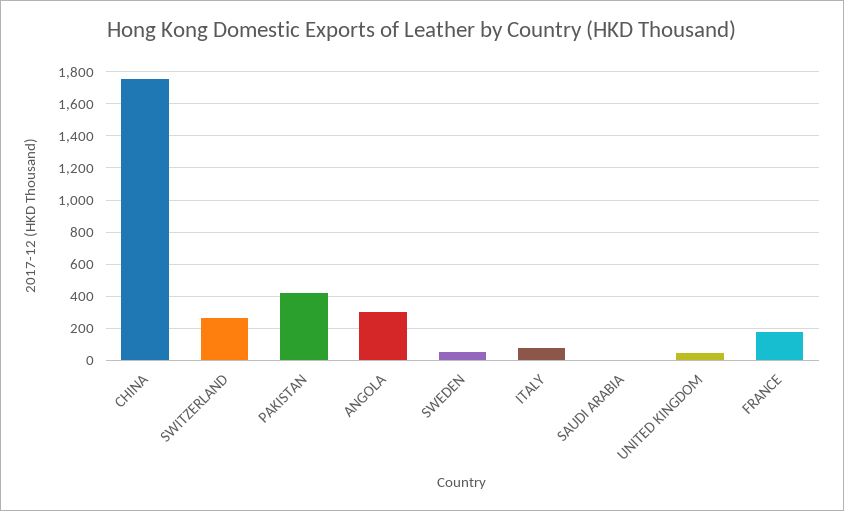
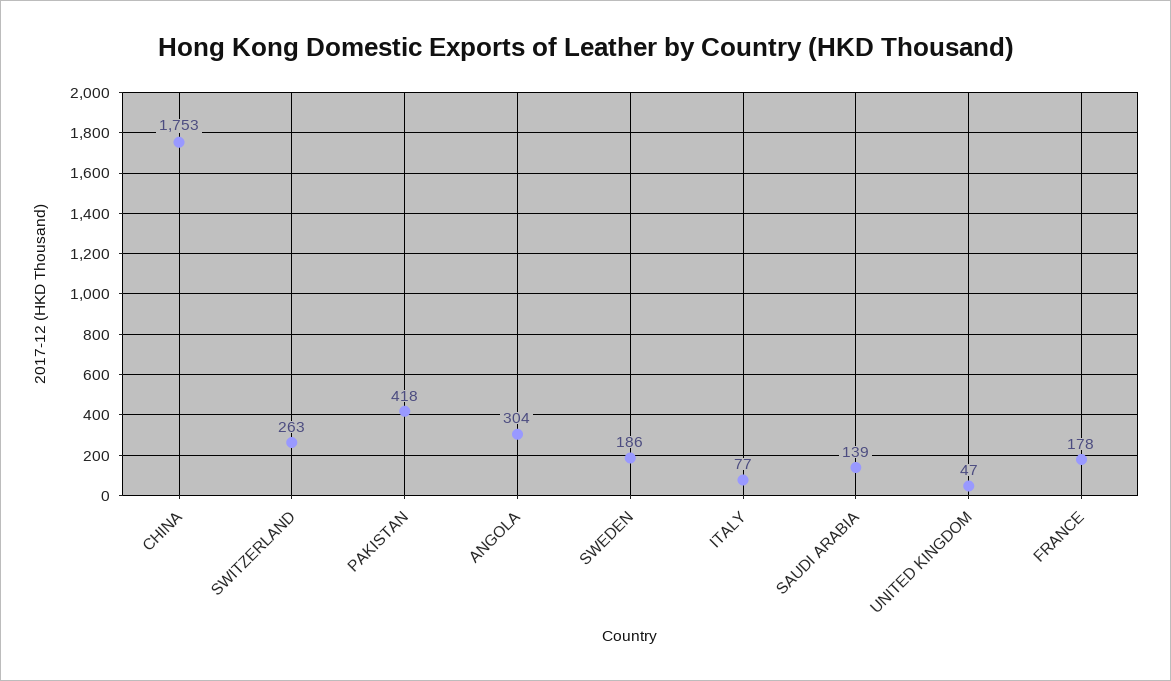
SWEDEN: 50 -> 186
SAUDI ARABIA: 0 -> 139

